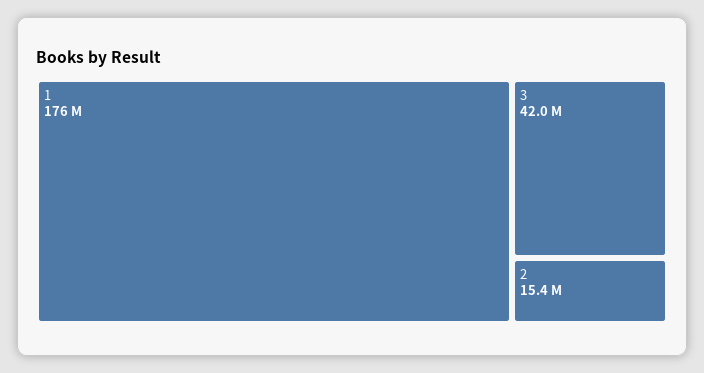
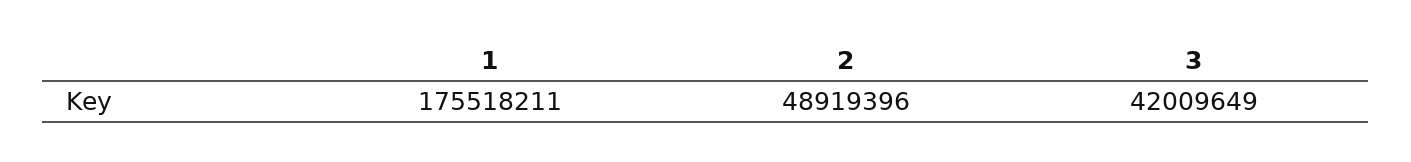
2: 15400000 -> 48919396

